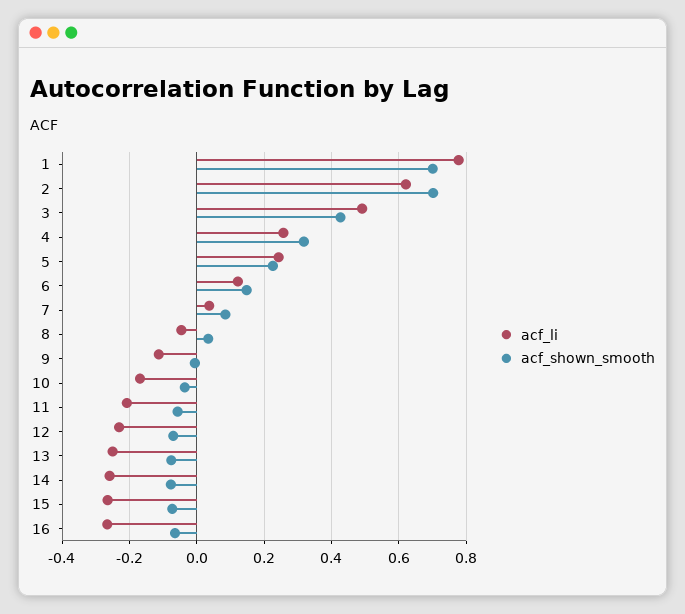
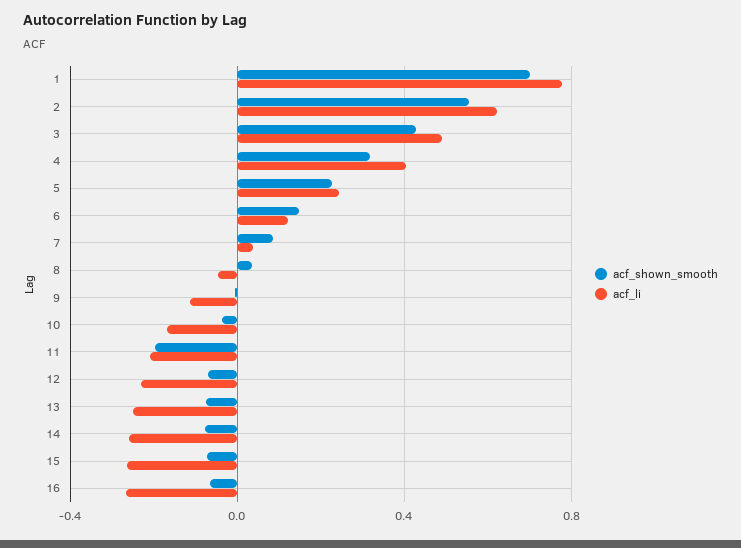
acf_shown_smooth, 2: 0.7 -> 0.55
acf_li, 4: 0.26 -> 0.4
acf_shown_smooth, 11: -0.06 -> -0.2

